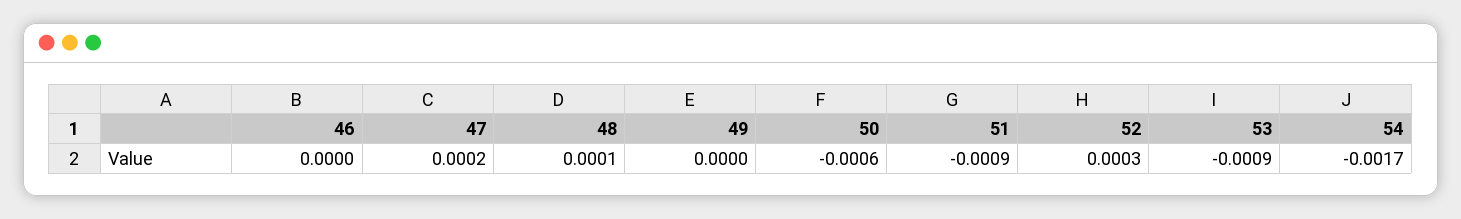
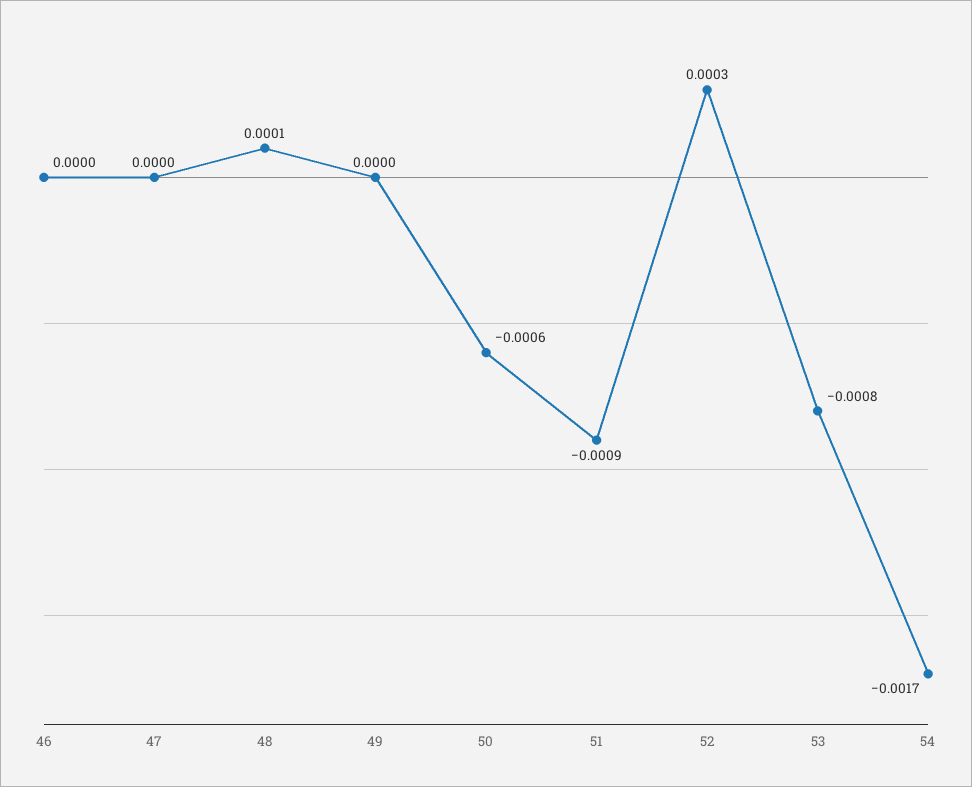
47: 0.0002 -> 0
53: -0.0009 -> -0.0008

